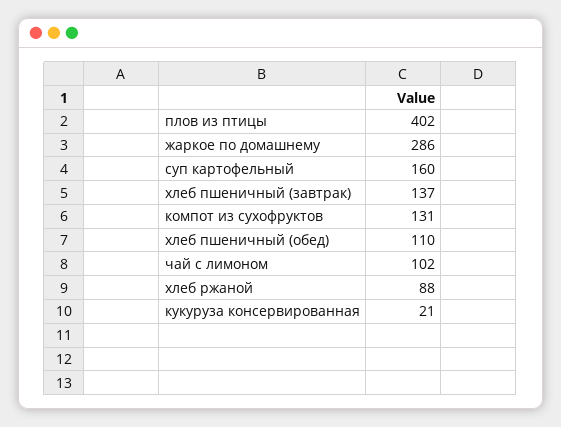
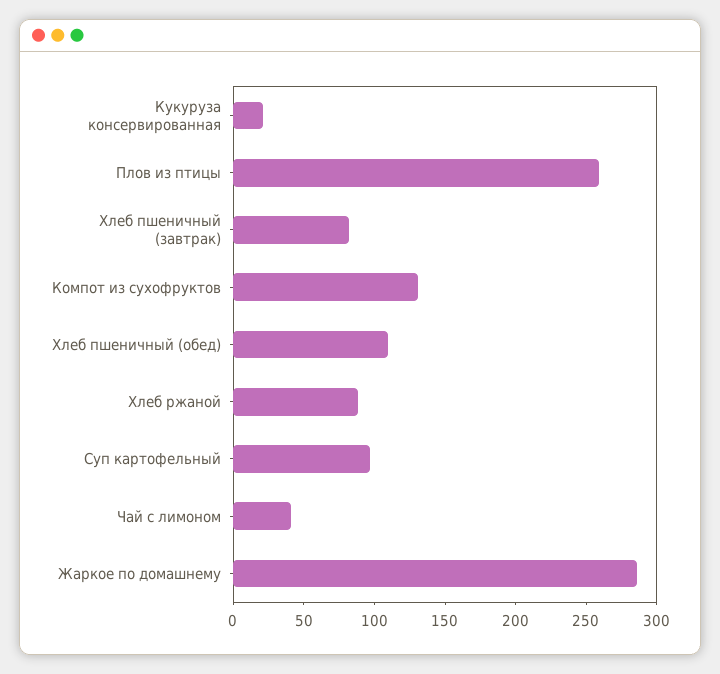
плов из птицы: 402 -> 260
суп картофельный: 160 -> 100
хлеб пшеничный (завтрак): 137 -> 80
чай с лимоном: 102 -> 40

